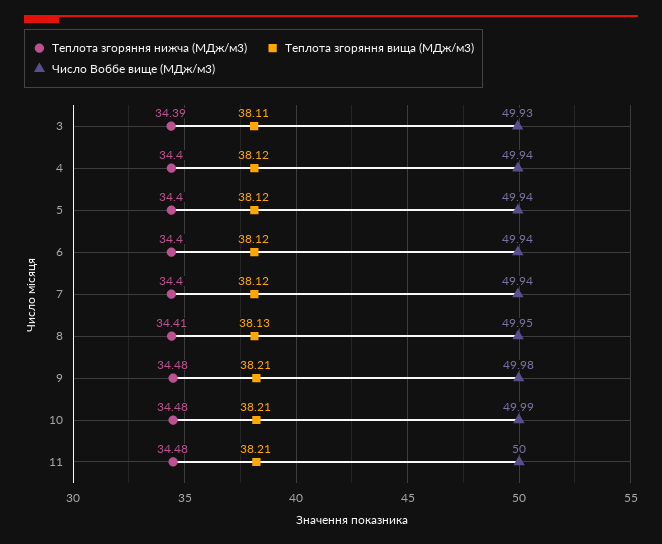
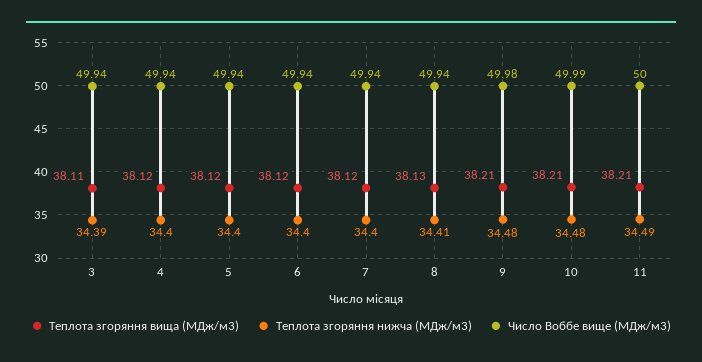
Число Воббе вище (МДж/м3), 3: 49.93 -> 49.94
Число Воббе вище (МДж/м3), 8: 49.95 -> 49.94
Теплота згоряння нижча (МДж/м3), 11: 34.48 -> 34.49

